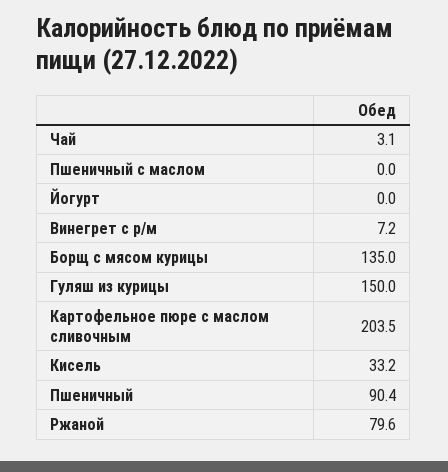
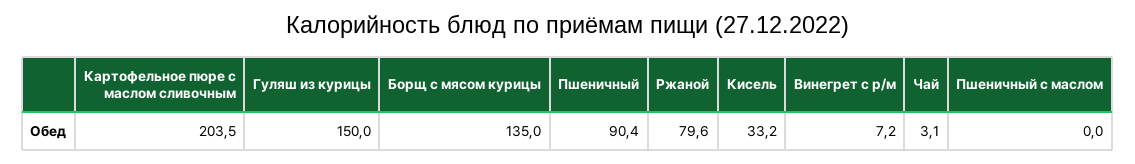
Йогурт: 0 -> none

